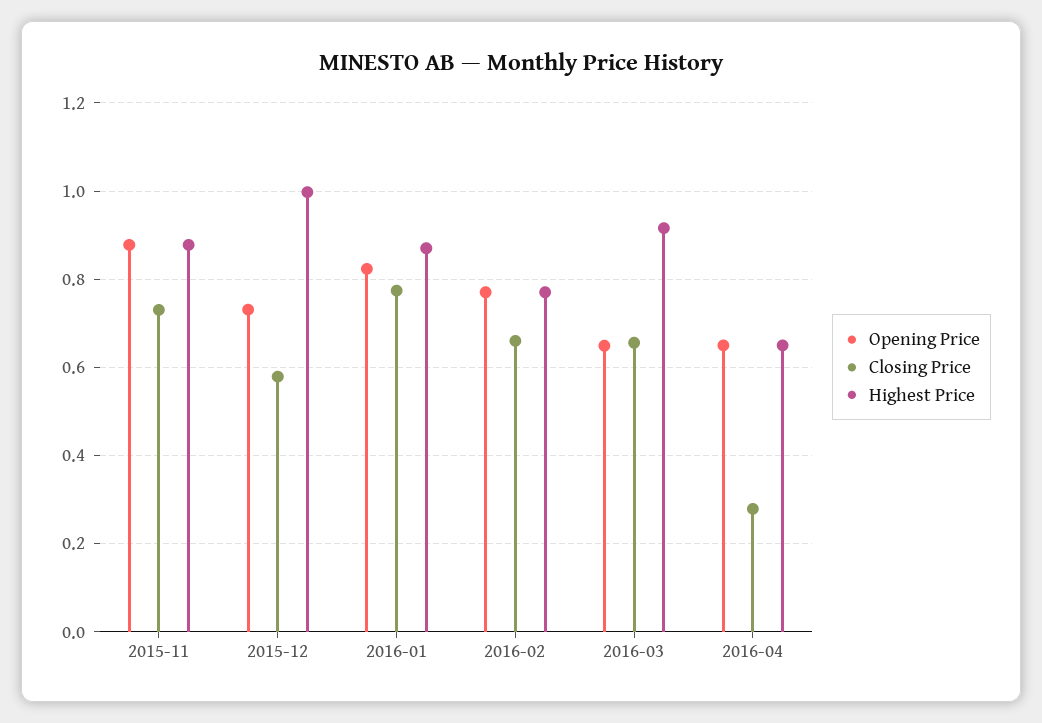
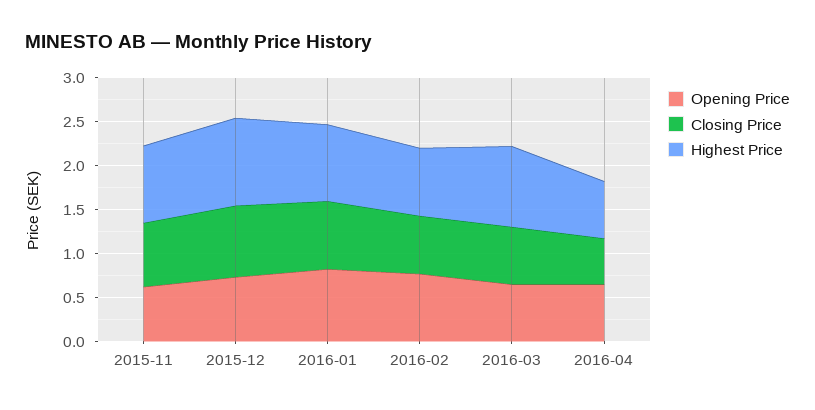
Opening Price, 2015-11: 0.88 -> 0.6
Closing Price, 2015-12: 0.58 -> 0.8
Closing Price, 2016-04: 0.28 -> 0.5

